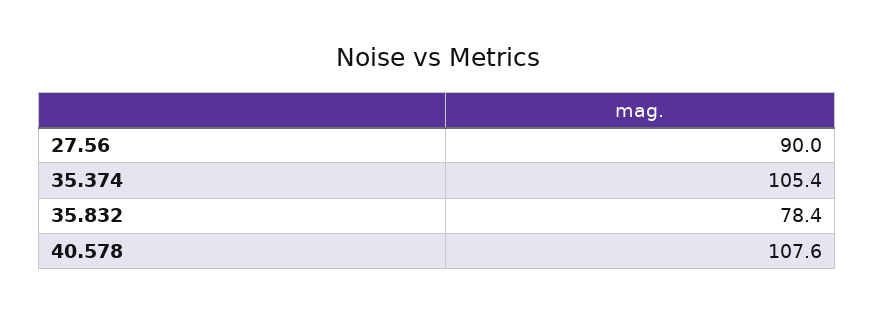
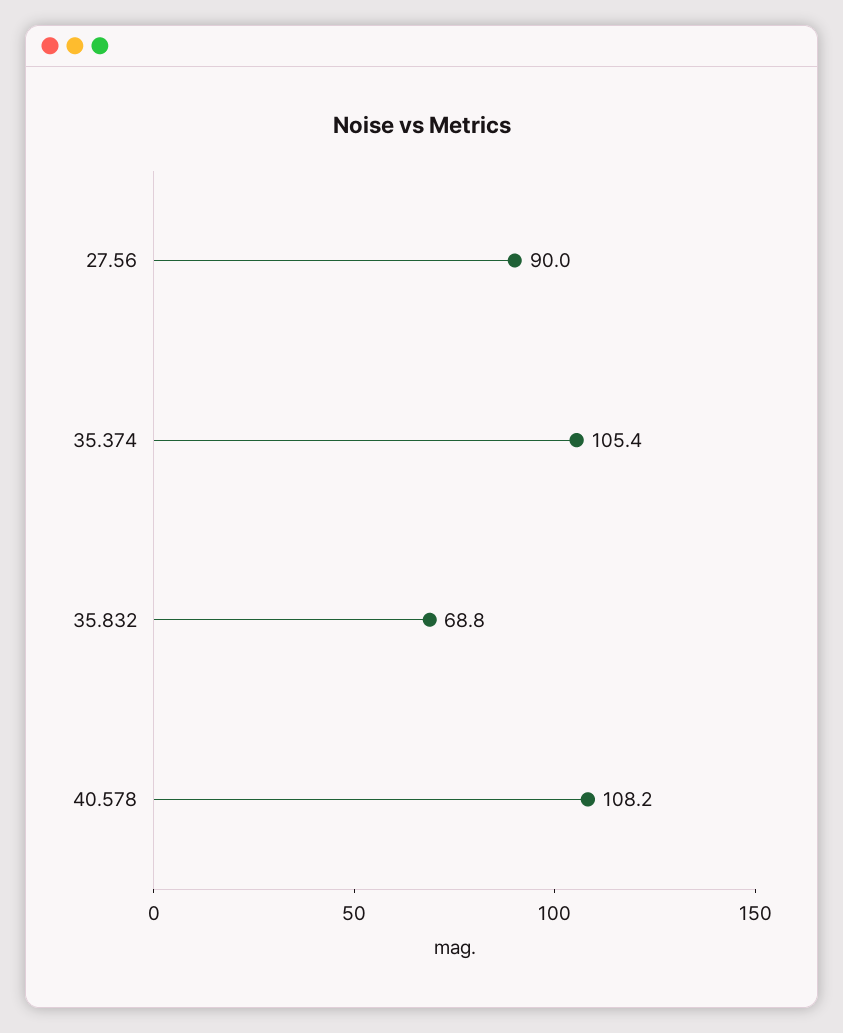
35.832: 78.4 -> 68.8
40.578: 107.6 -> 108.2

